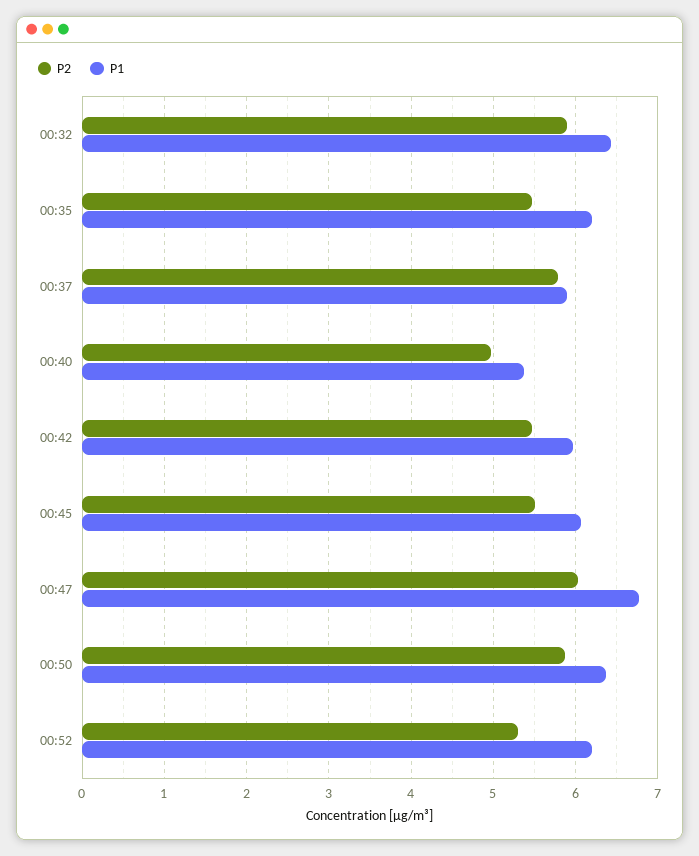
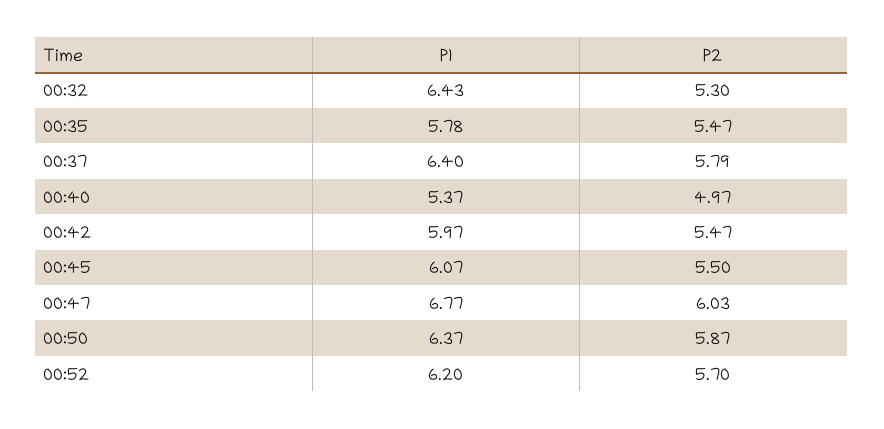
P2, 00:32: 5.9 -> 5.3
P1, 00:35: 6.2 -> 5.78
P1, 00:37: 5.9 -> 6.4
P2, 00:52: 5.3 -> 5.7

